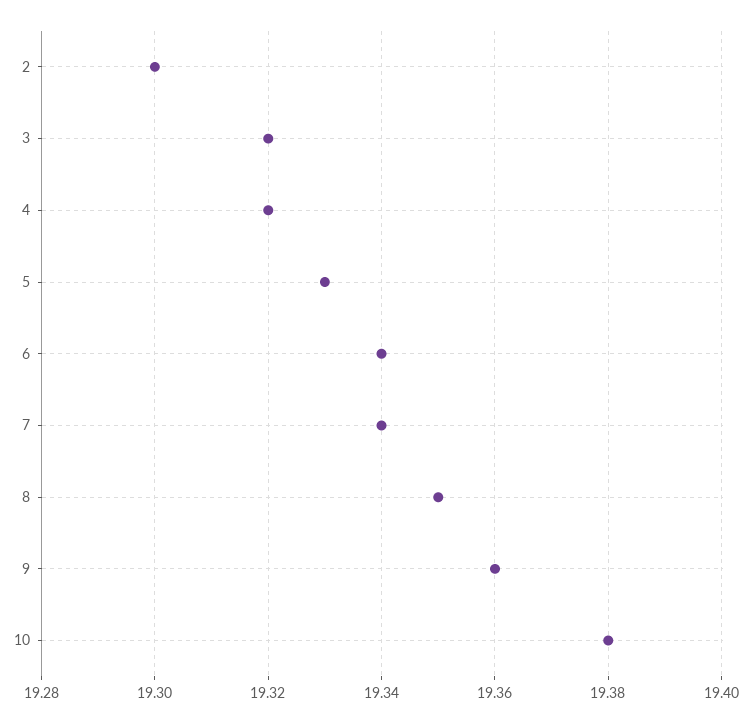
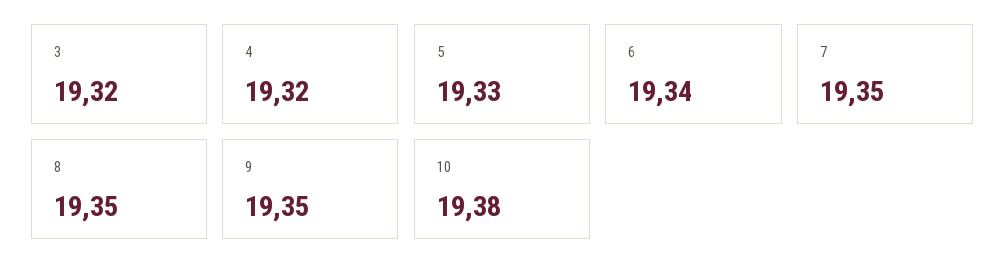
2: 19.3 -> none
7: 19.34 -> 19.35
9: 19.36 -> 19.35

